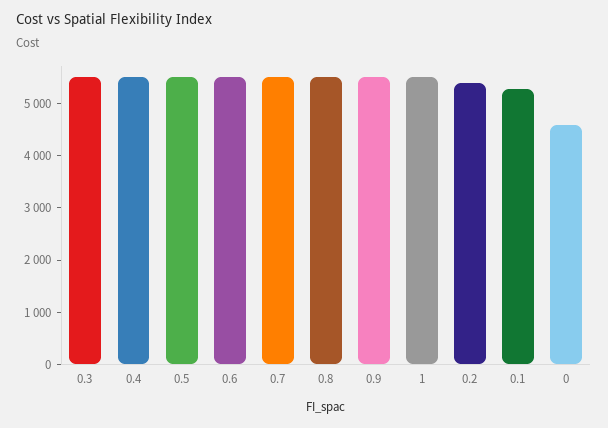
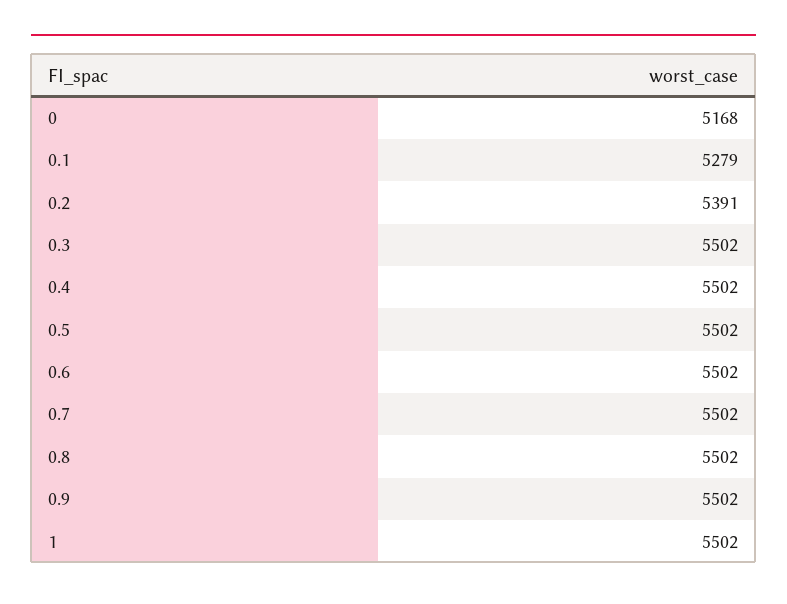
0: 4600 -> 5168

